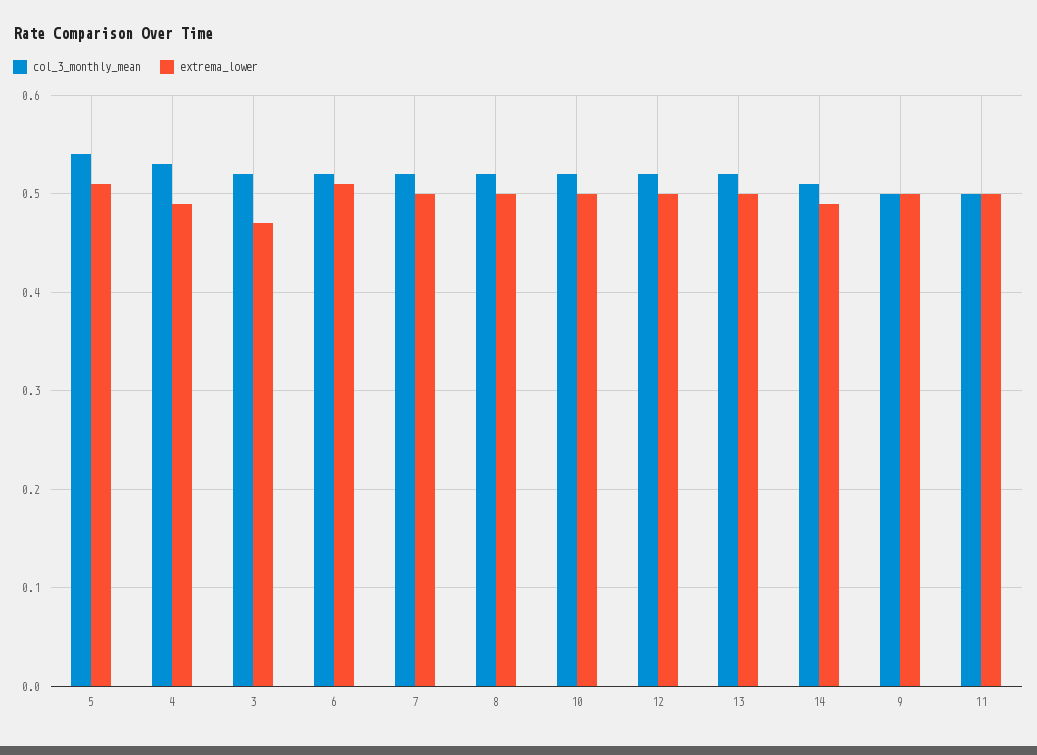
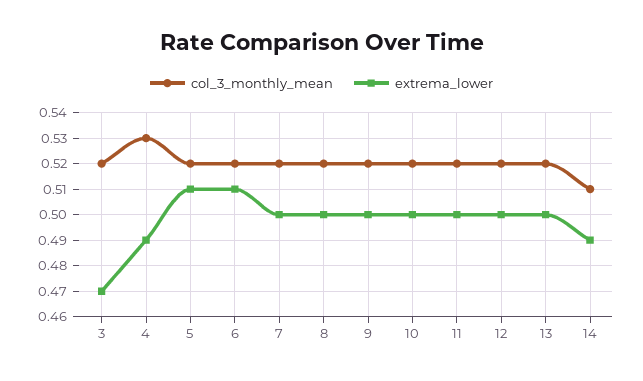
col_3_monthly_mean, 5: 0.54 -> 0.52
col_3_monthly_mean, 9: 0.5 -> 0.52
col_3_monthly_mean, 11: 0.5 -> 0.52

